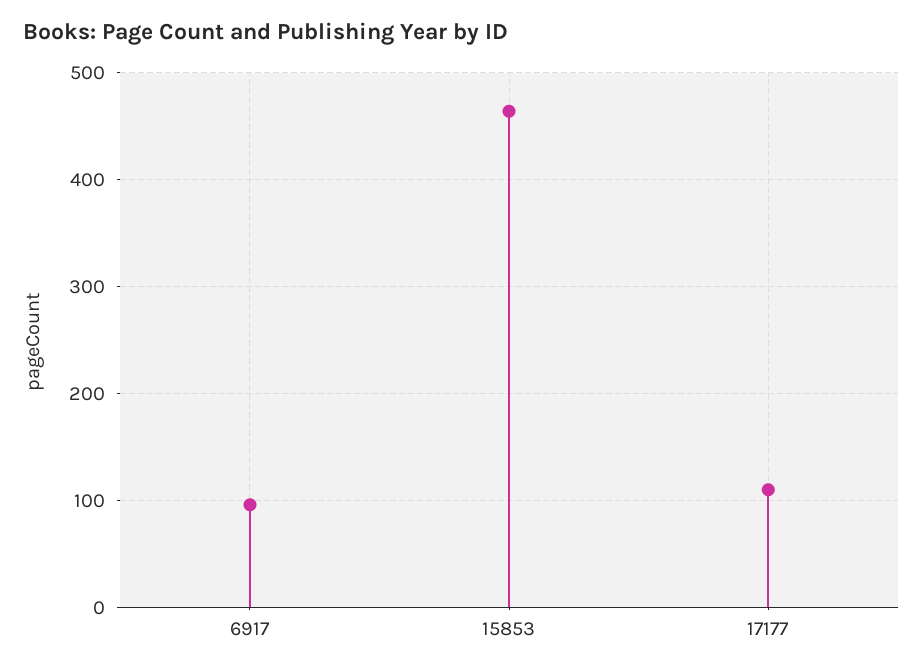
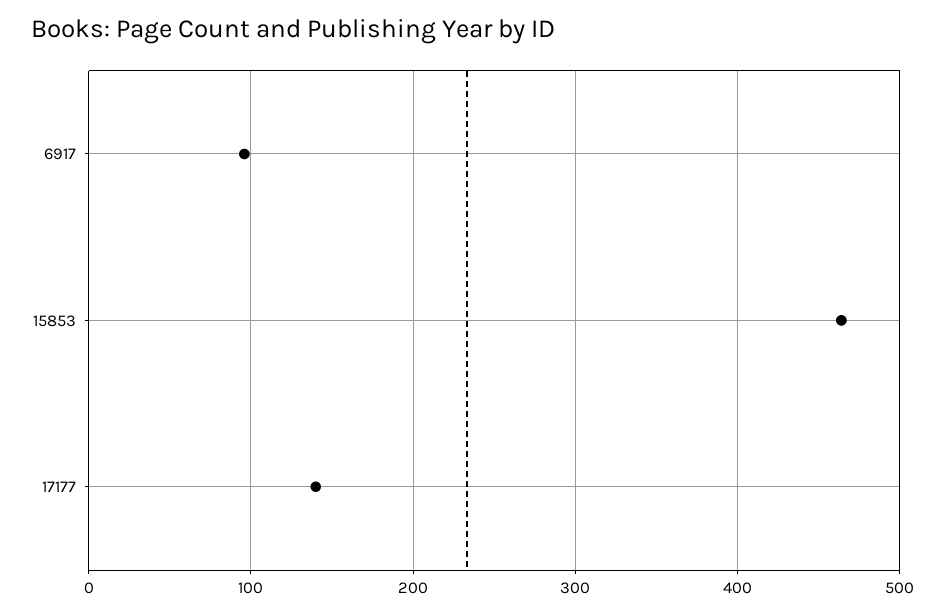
17177: 110 -> 140

